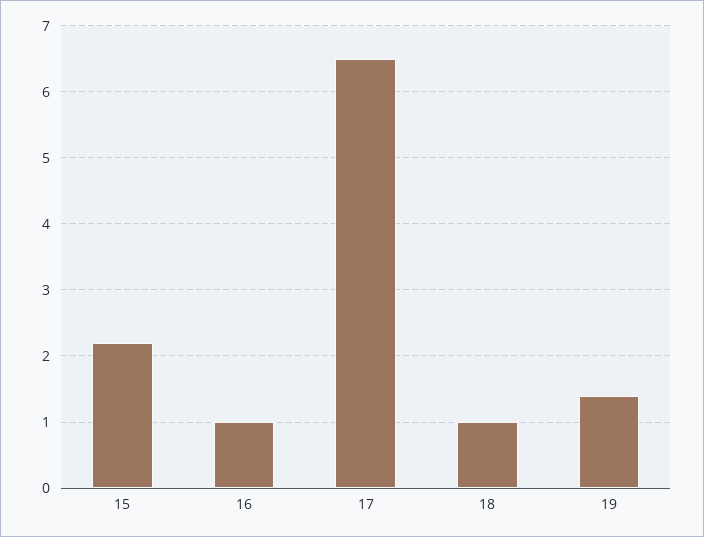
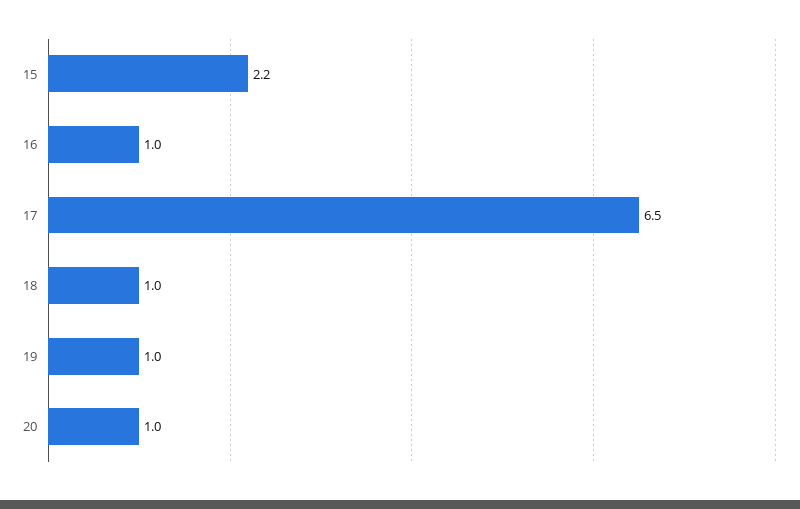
19: 1.4 -> 1
20: none -> 1

